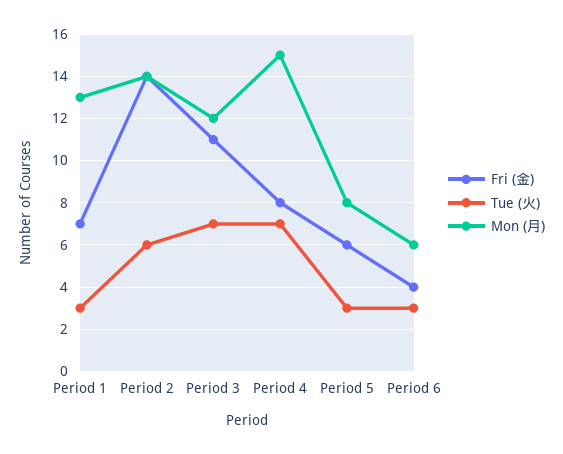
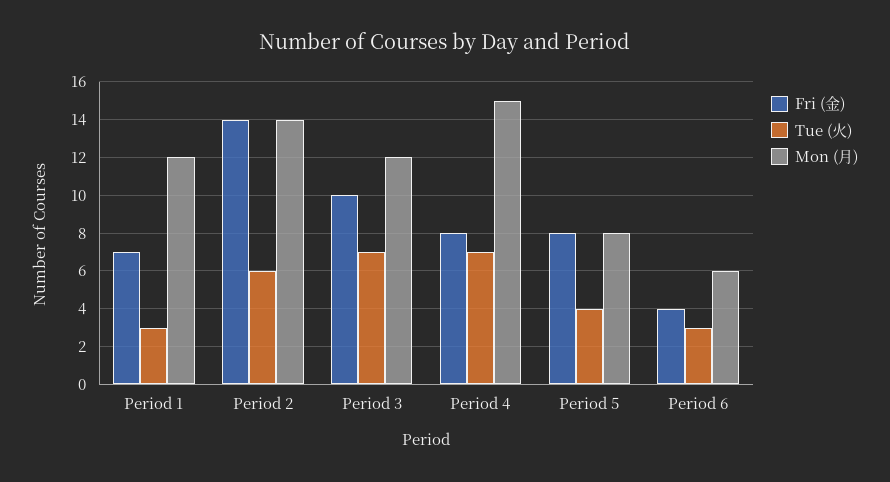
Mon (月), Period 1: 13 -> 12
Fri (金), Period 3: 11 -> 10
Fri (金), Period 5: 6 -> 8
Tue (火), Period 5: 3 -> 4

